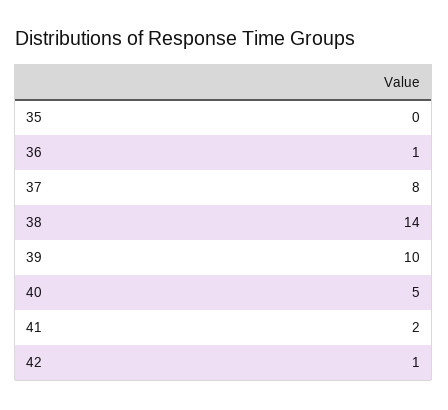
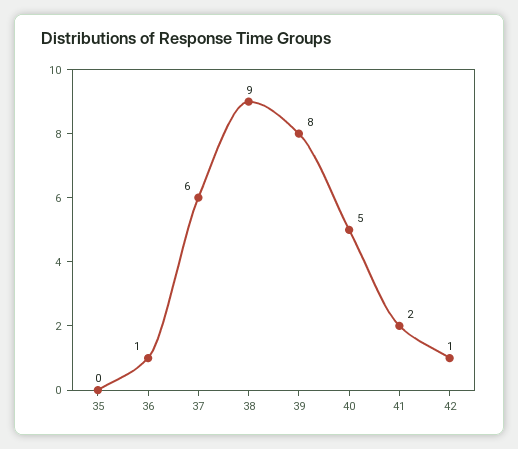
37: 8 -> 6
38: 14 -> 9
39: 10 -> 8

